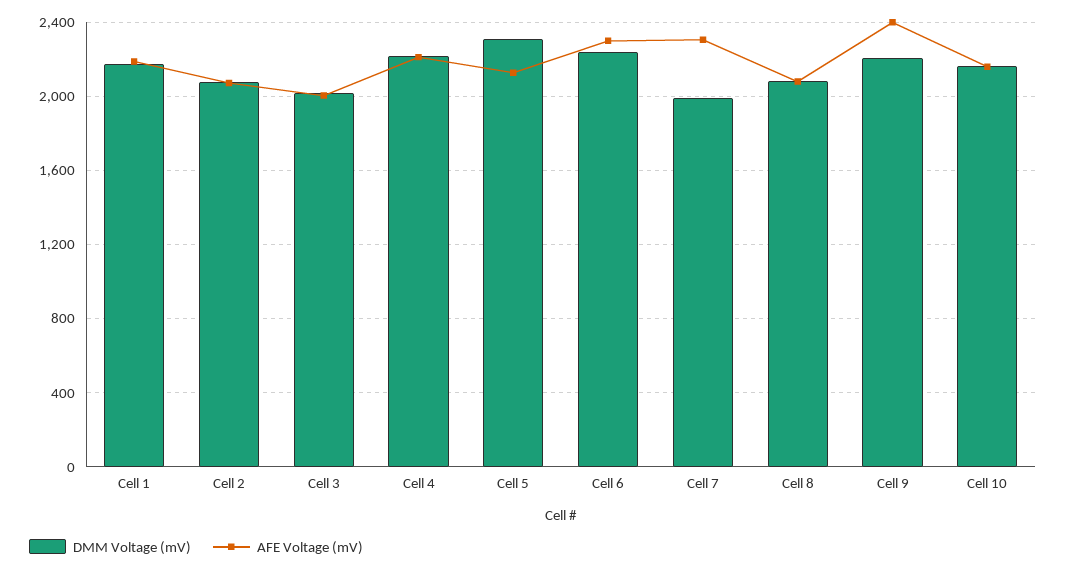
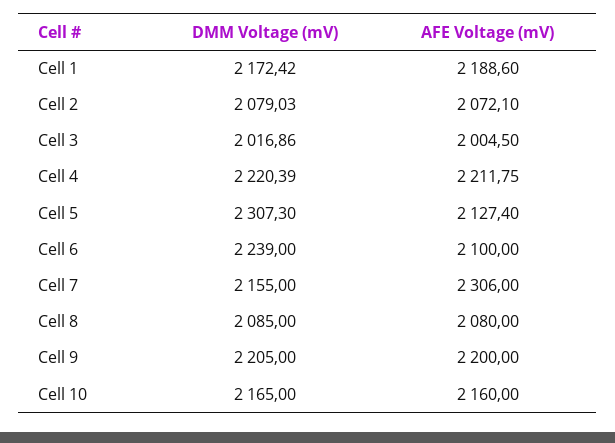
AFE Voltage (mV), Cell 6: 2300 -> 2100
DMM Voltage (mV), Cell 7: 2000 -> 2155
AFE Voltage (mV), Cell 9: 2400 -> 2200

